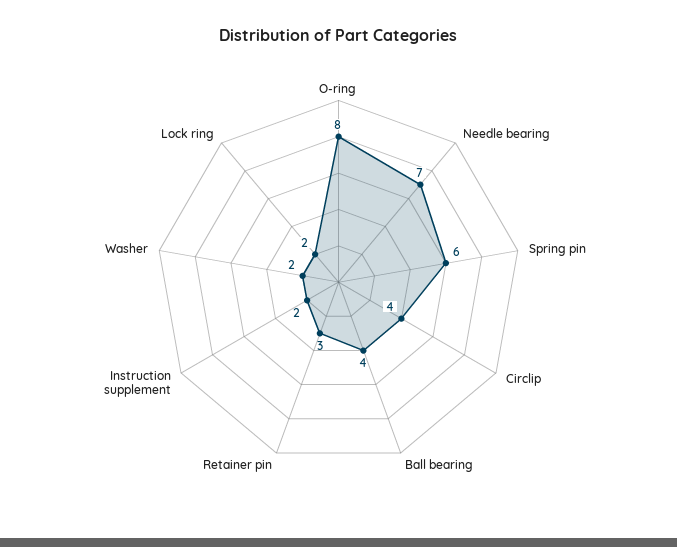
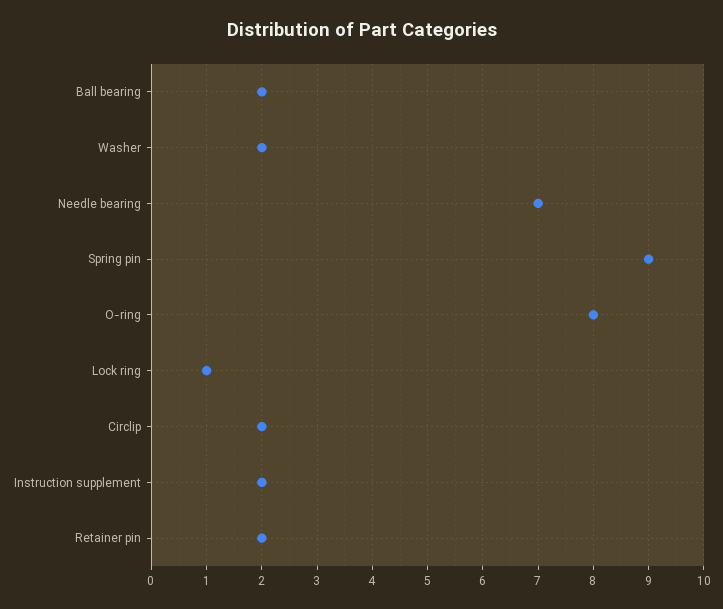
Spring pin: 6 -> 9
Circlip: 4 -> 2
Ball bearing: 4 -> 2
Retainer pin: 3 -> 2
Lock ring: 2 -> 1

